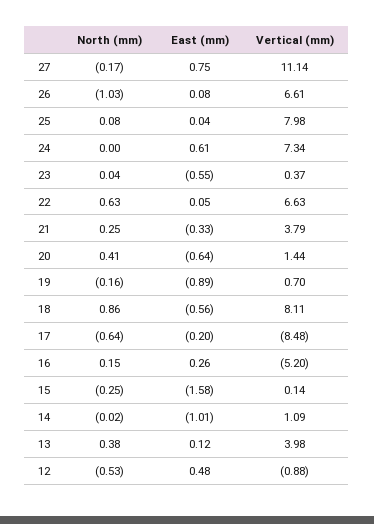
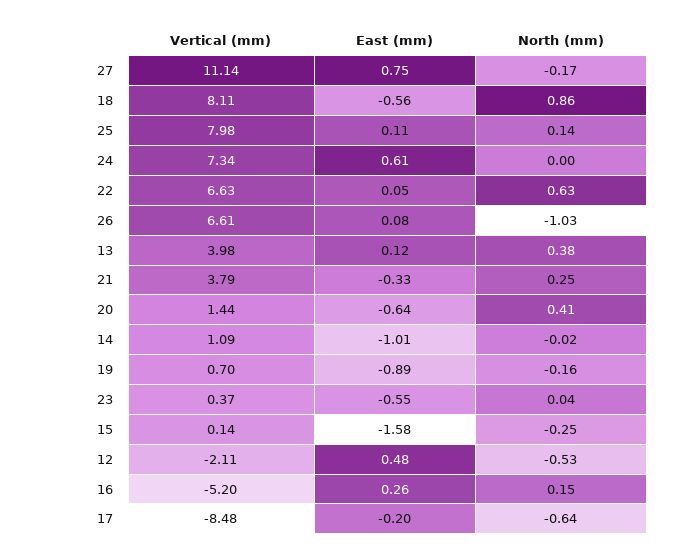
North (mm), 25: 0.08 -> 0.14
East (mm), 25: 0.04 -> 0.11
Vertical (mm), 12: -0.88 -> -2.11

